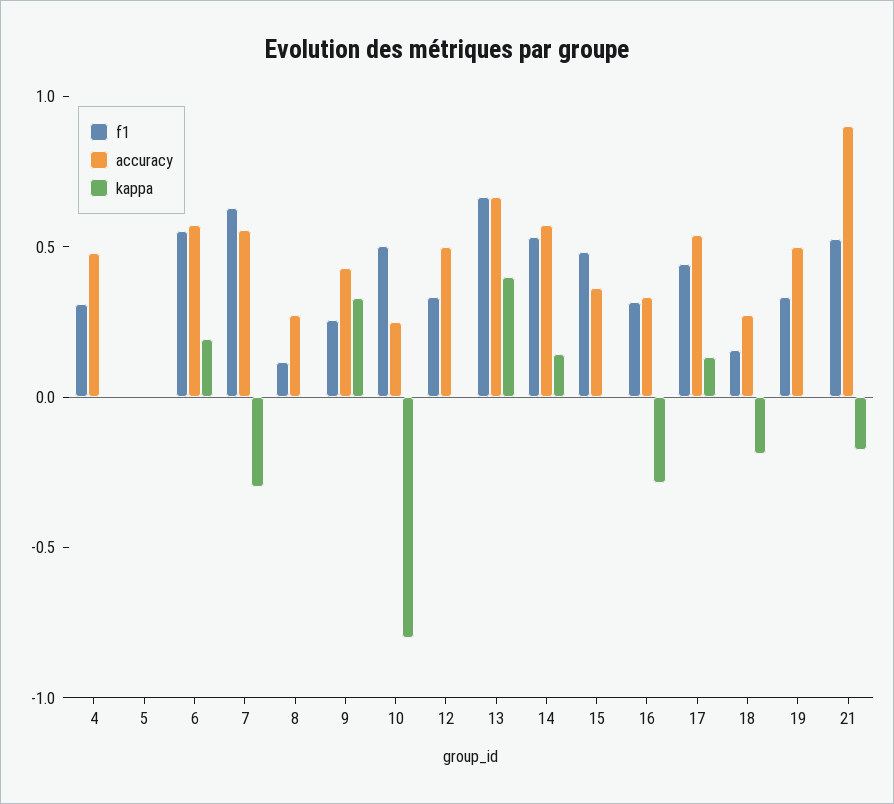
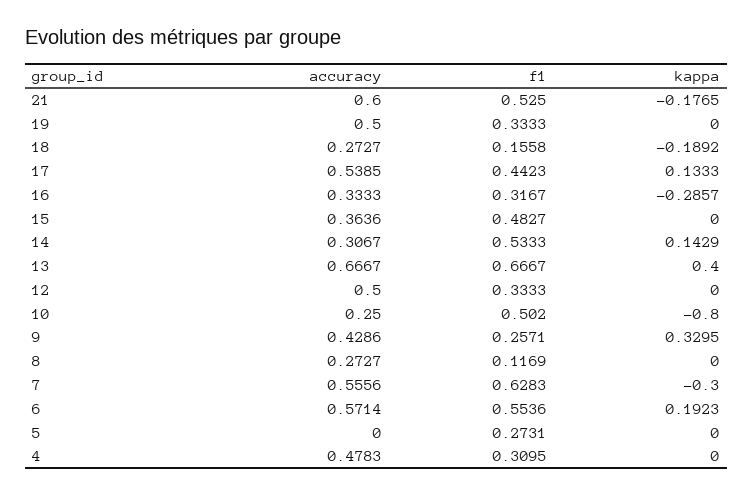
f1, 5: 0 -> 0.2731
accuracy, 14: 0.6 -> 0.3067
accuracy, 21: 0.9 -> 0.6

